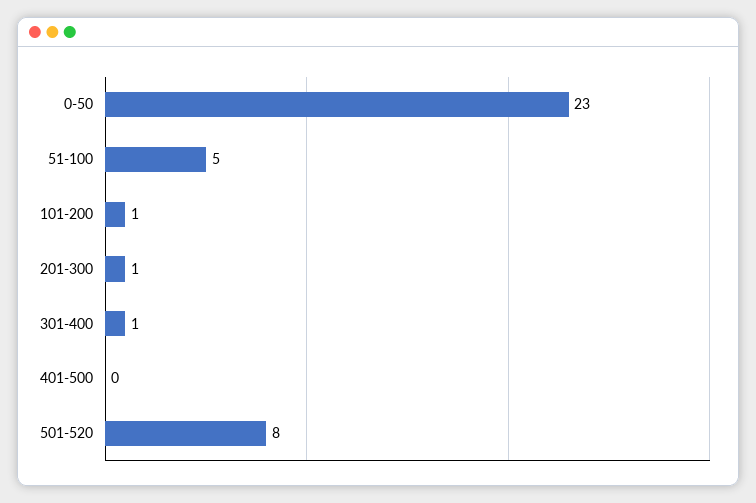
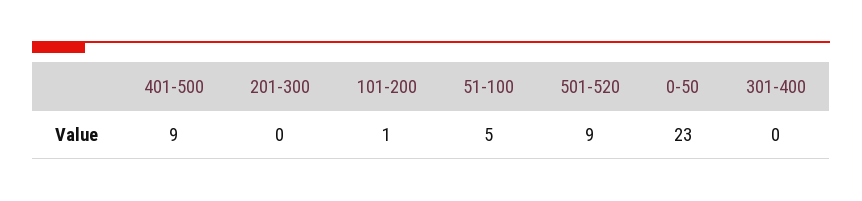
201-300: 1 -> 0
301-400: 1 -> 0
401-500: 0 -> 9
501-520: 8 -> 9

